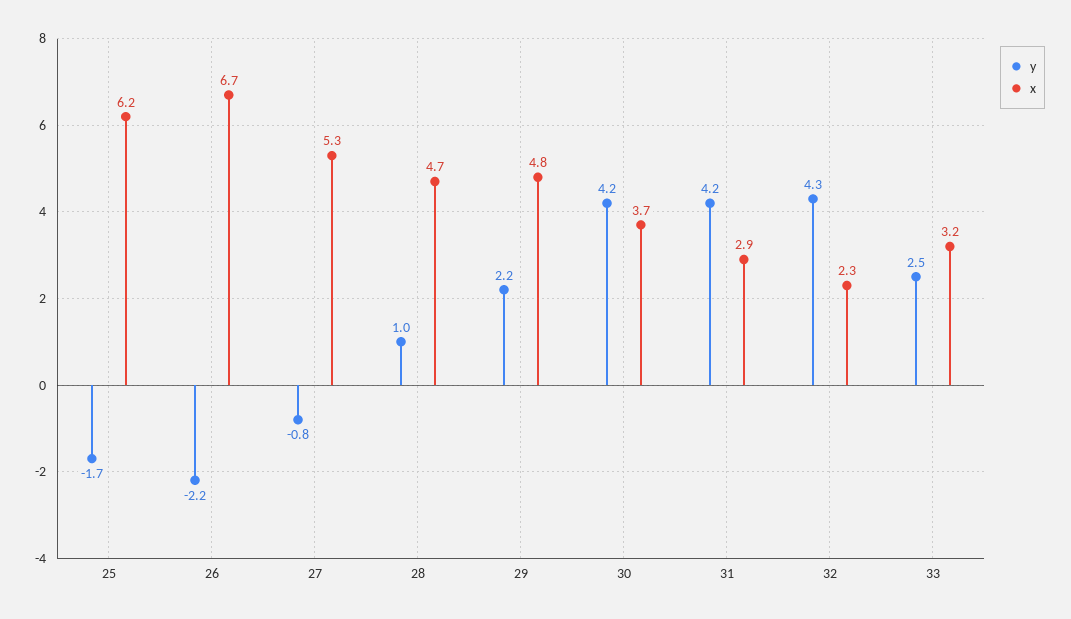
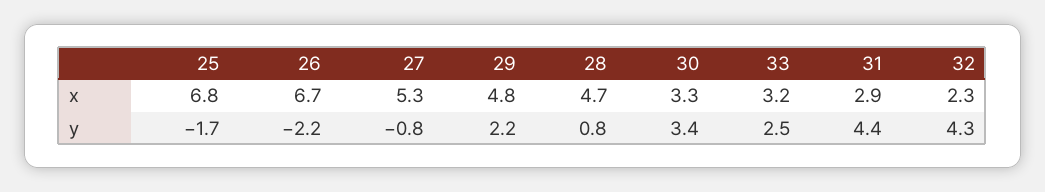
x, 25: 6.2 -> 6.8
y, 28: 1 -> 0.8
y, 30: 4.2 -> 3.4
x, 30: 3.7 -> 3.3
y, 31: 4.2 -> 4.4

